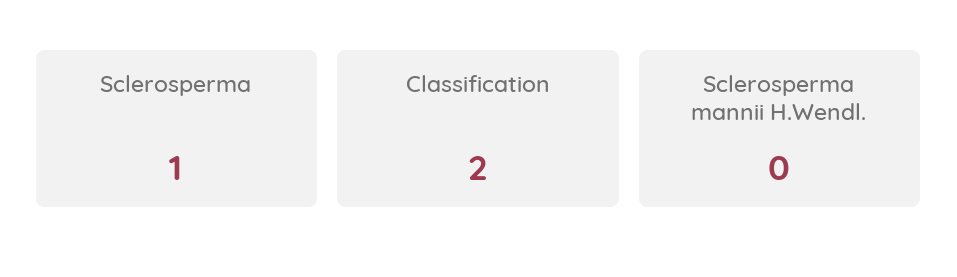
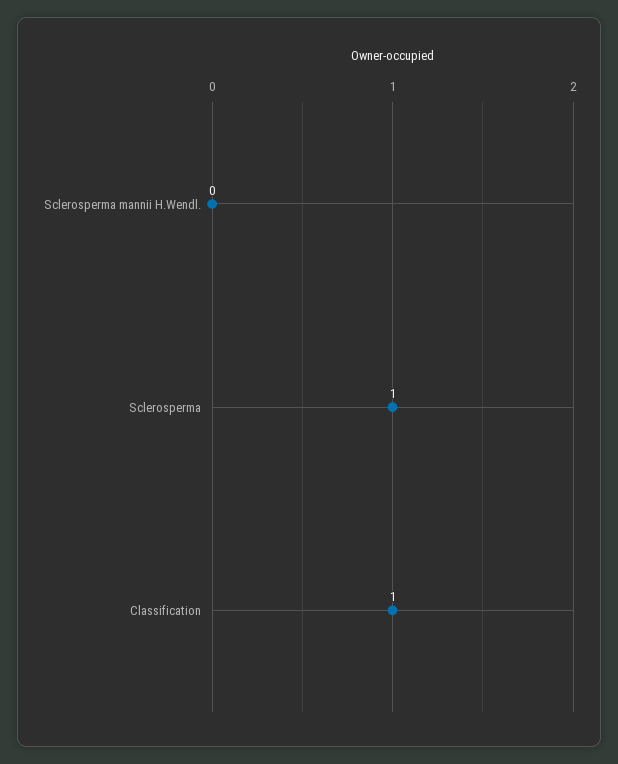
Classification: 2 -> 1

